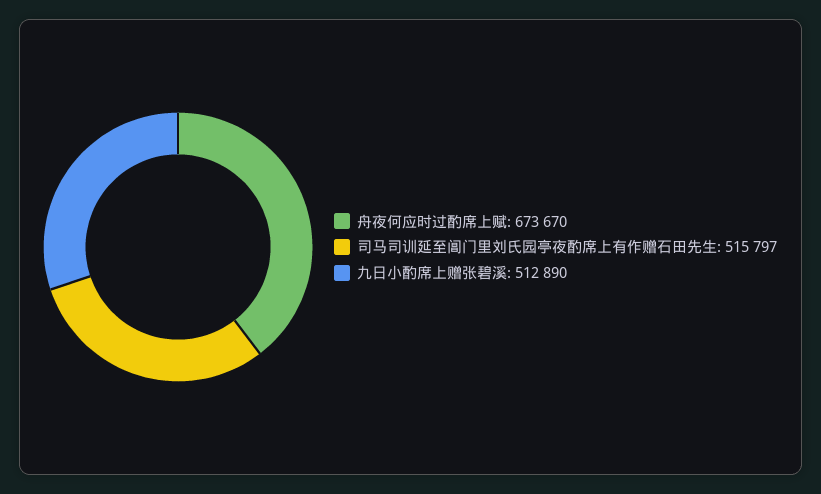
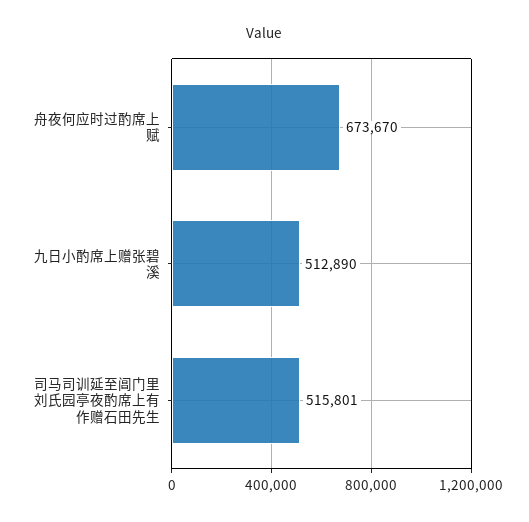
司马司训延至阊门里刘氏园亭夜酌席上有作赠石田先生: 515797 -> 515801

